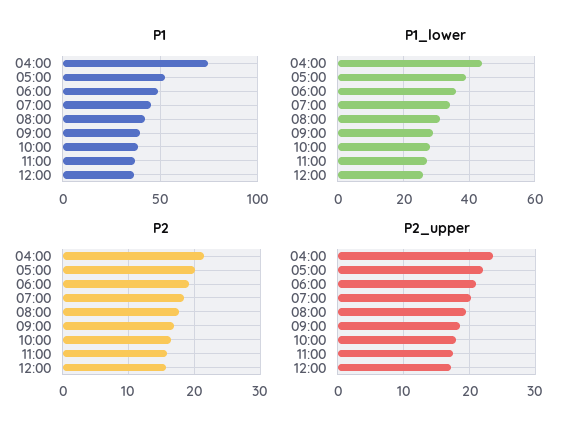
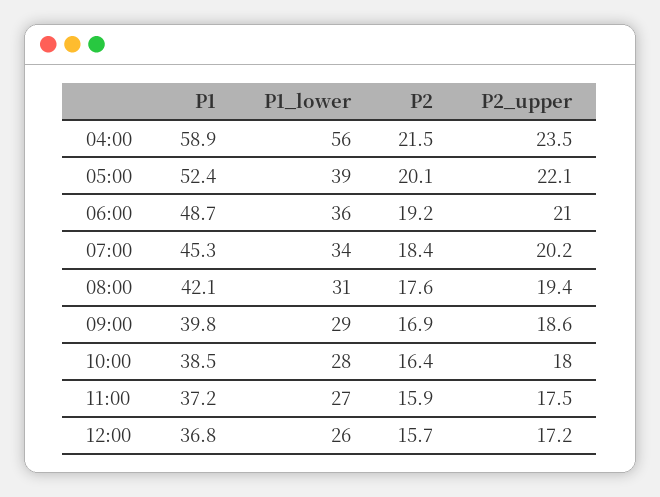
P1, 04:00: 75 -> 58.9
P1_lower, 04:00: 45 -> 56

